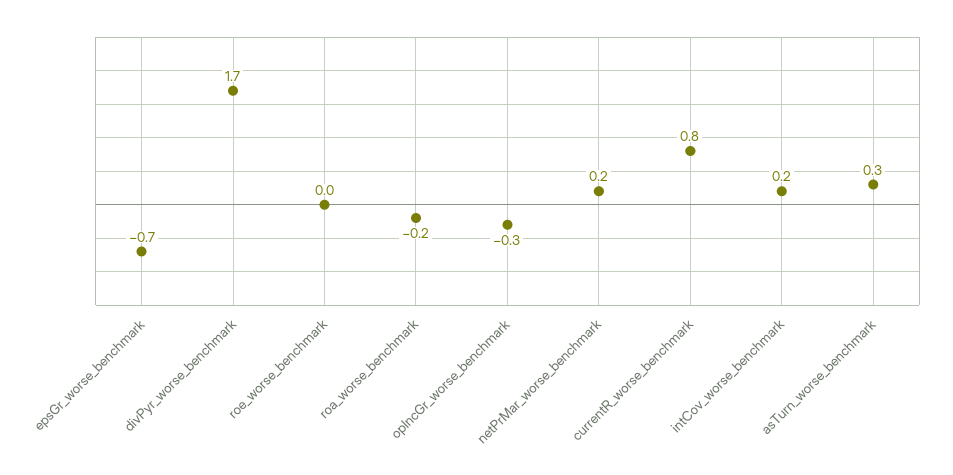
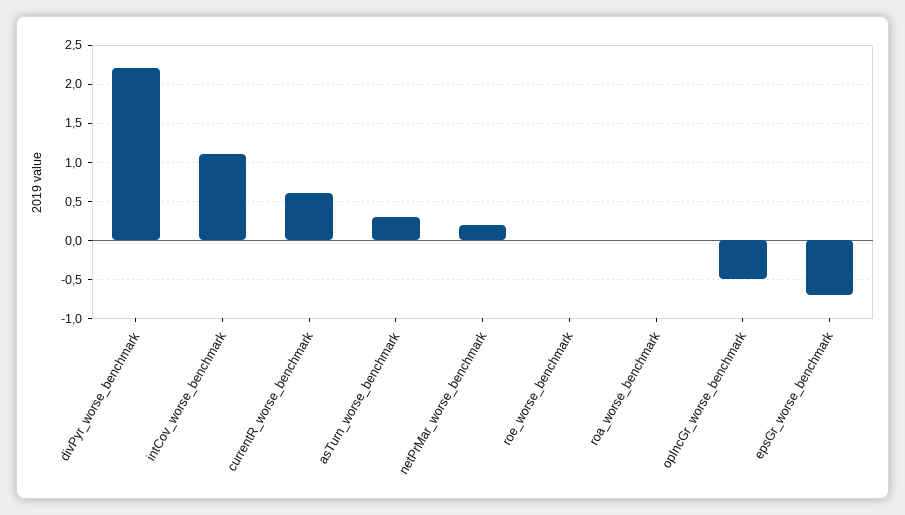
divPyr_worse_benchmark: 1.7 -> 2.2
roa_worse_benchmark: -0.2 -> 0
opIncGr_worse_benchmark: -0.3 -> -0.5
currentR_worse_benchmark: 0.8 -> 0.6
intCov_worse_benchmark: 0.2 -> 1.1

